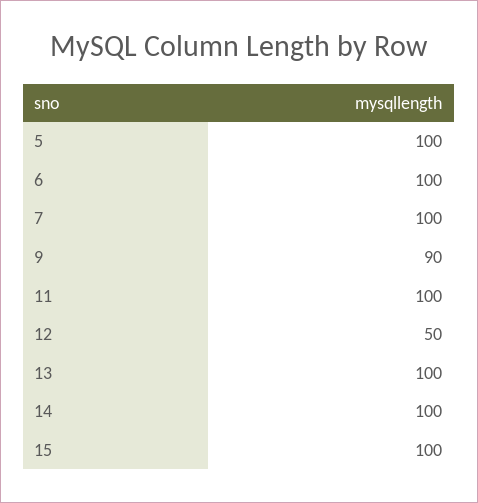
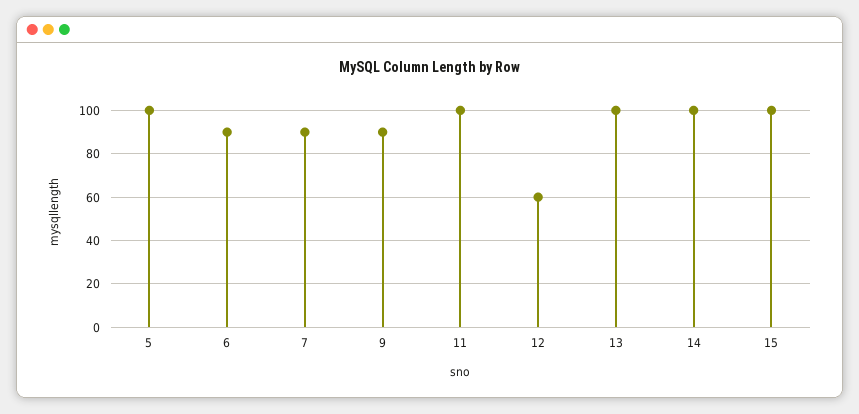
6: 100 -> 90
7: 100 -> 90
12: 50 -> 60

